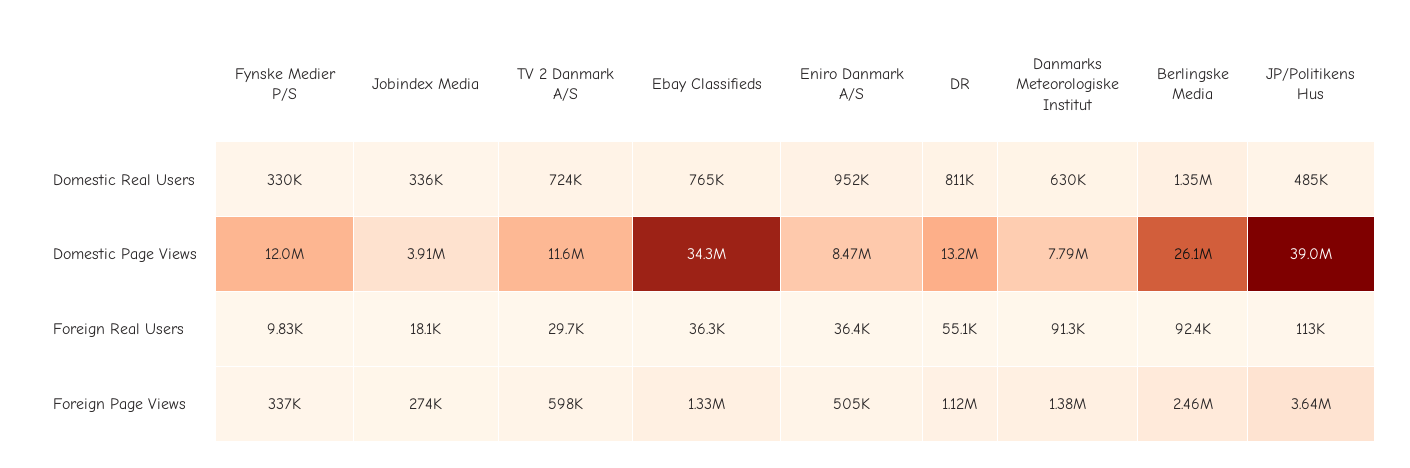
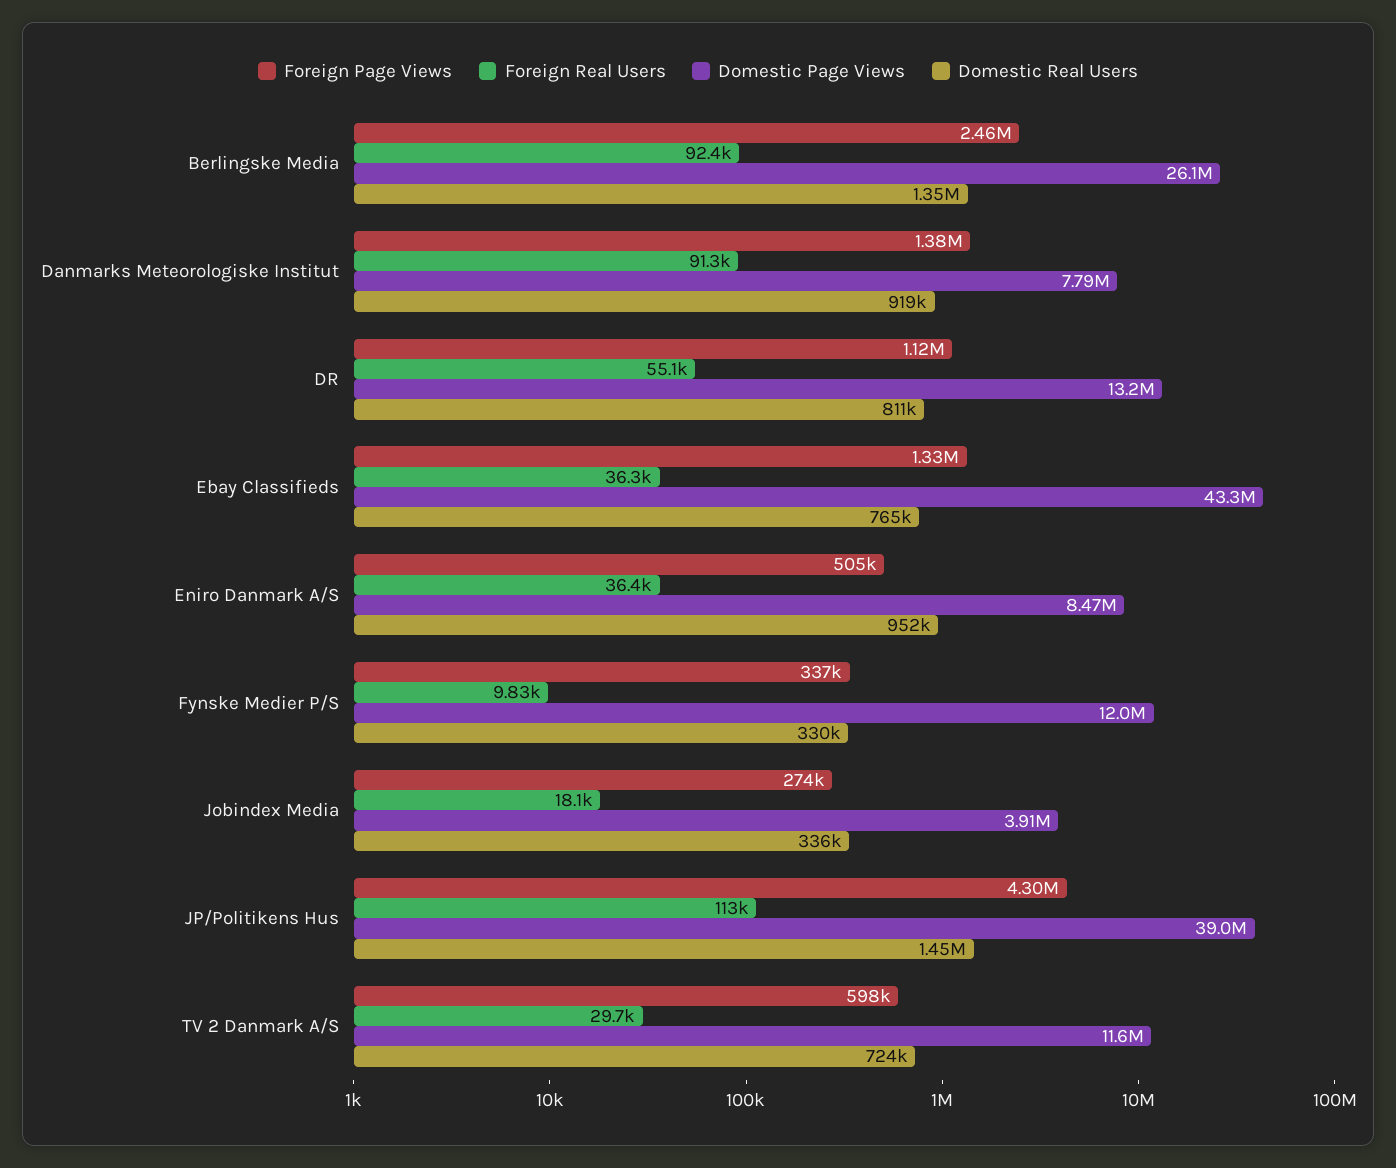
Domestic Real Users, Danmarks Meteorologiske Institut: 630000 -> 919000
Domestic Real Users, JP/Politikens Hus: 485000 -> 1450000
Domestic Page Views, Ebay Classifieds: 34300000 -> 43300000
Foreign Page Views, JP/Politikens Hus: 3640000 -> 4300000

